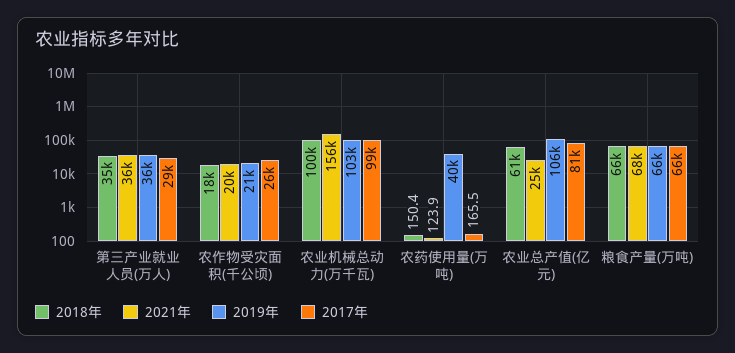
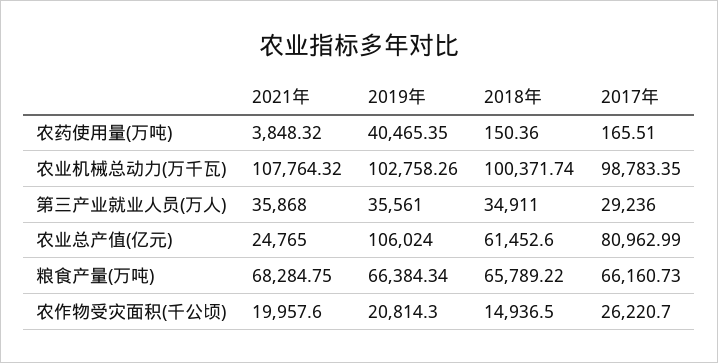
2018年, 农作物受灾面积(千公顷): 18000 -> 14936.5
2021年, 农业机械总动力(万千瓦): 156000 -> 107764.32
2021年, 农药使用量(万吨): 123.9 -> 3848.32

